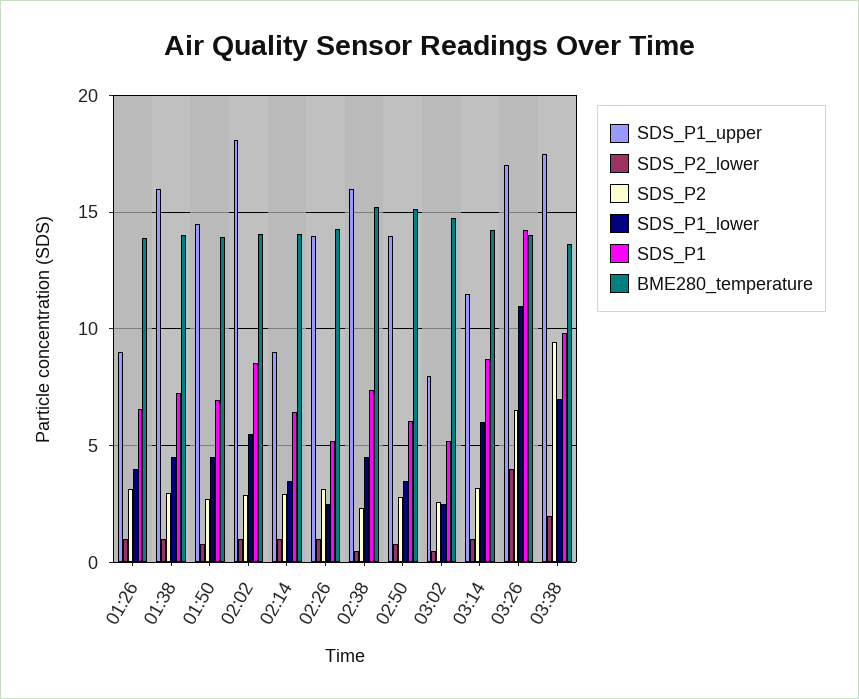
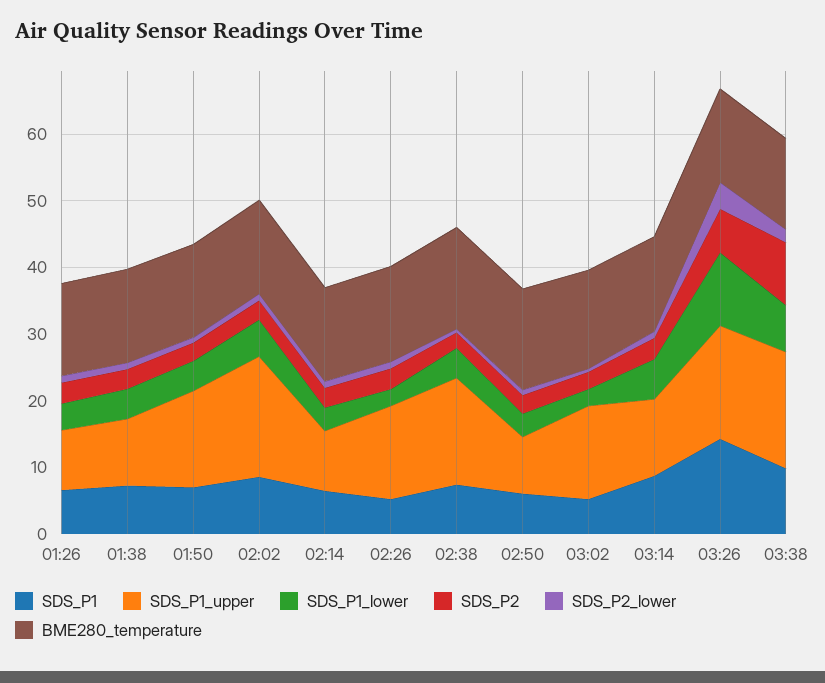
SDS_P1_upper, 01:38: 16 -> 10
SDS_P1_upper, 02:50: 14 -> 8
SDS_P1_upper, 03:02: 8 -> 14

